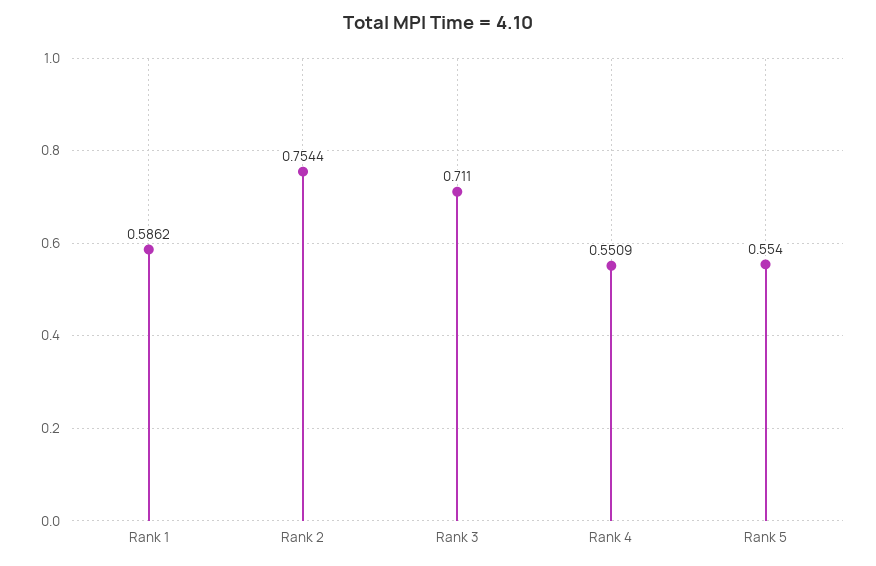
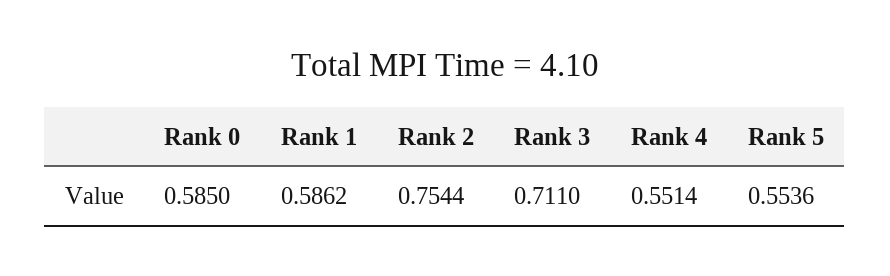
Rank 4: 0.5509 -> 0.5514
Rank 5: 0.554 -> 0.5536
Rank 0: none -> 0.585

